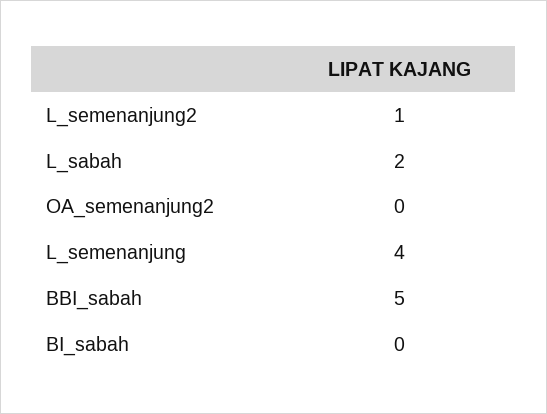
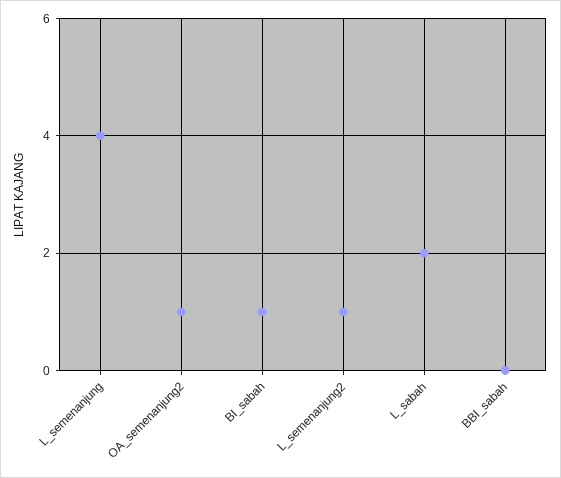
OA_semenanjung2: 0 -> 1
BBI_sabah: 5 -> 0
BI_sabah: 0 -> 1

